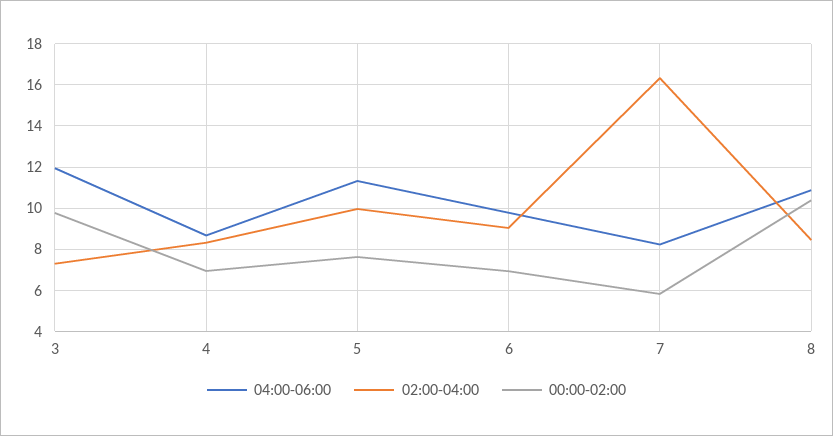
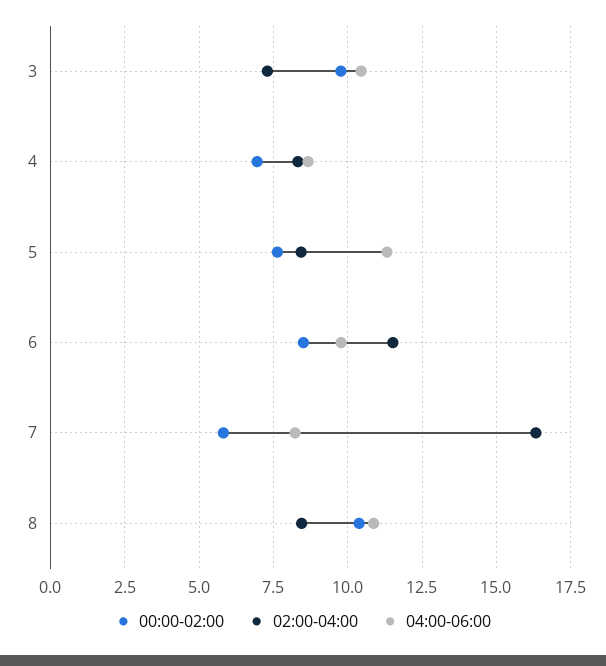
04:00-06:00, 3: 12 -> 10.5
02:00-04:00, 5: 10 -> 8.5
02:00-04:00, 6: 9 -> 11.5
00:00-02:00, 6: 7 -> 8.5

